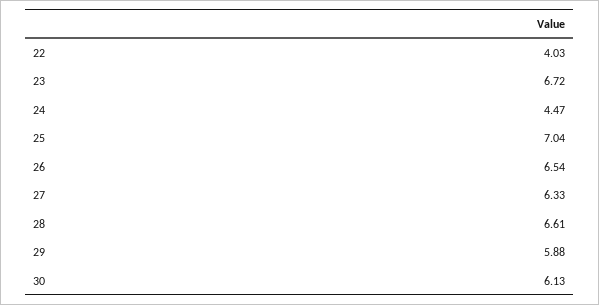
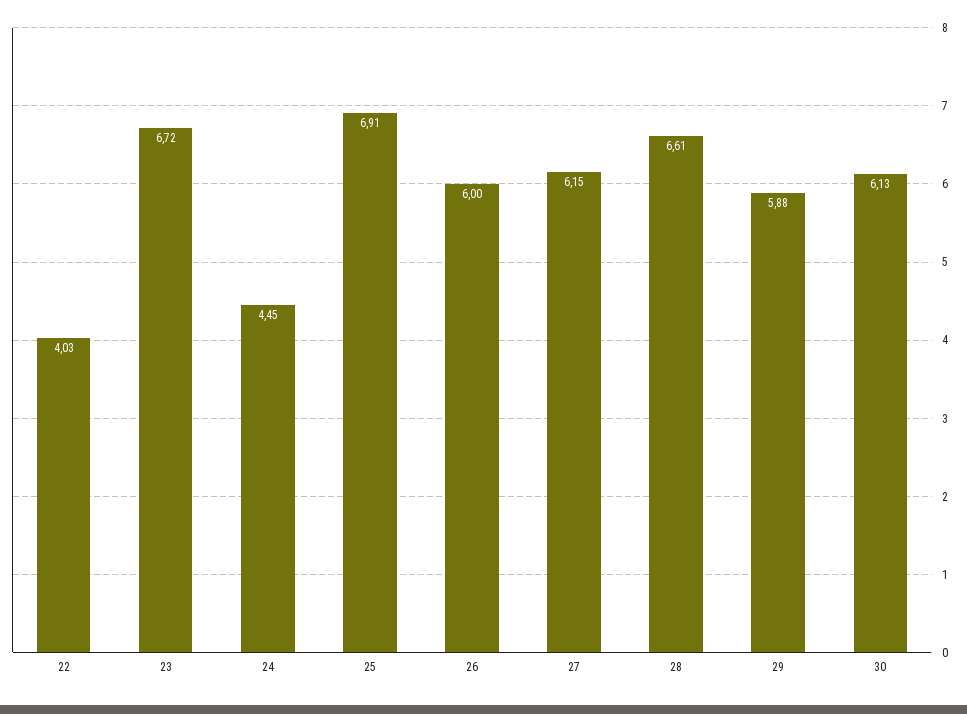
24: 4.47 -> 4.45
25: 7.04 -> 6.91
26: 6.54 -> 6
27: 6.33 -> 6.15

